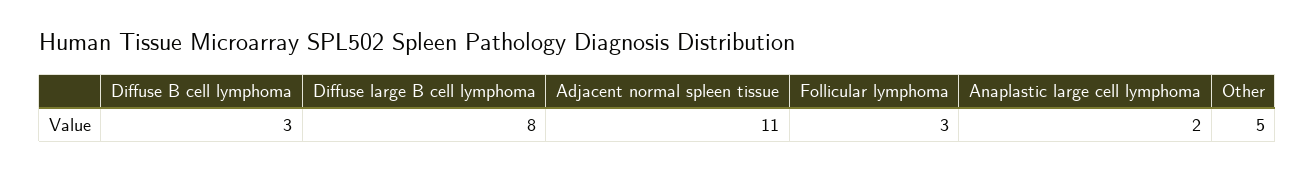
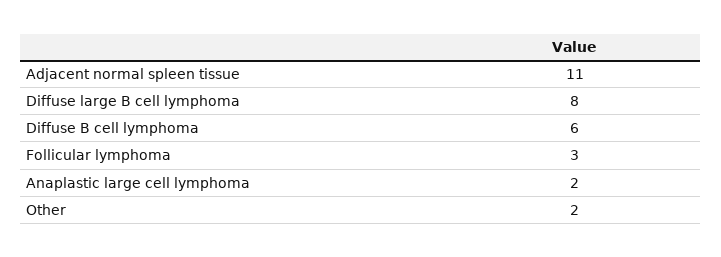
Diffuse B cell lymphoma: 3 -> 6
Other: 5 -> 2

